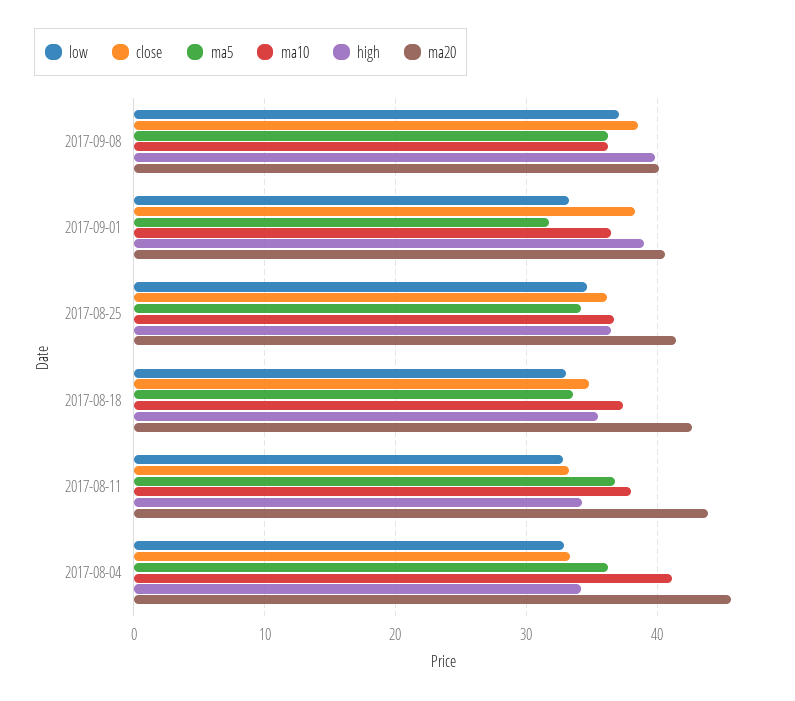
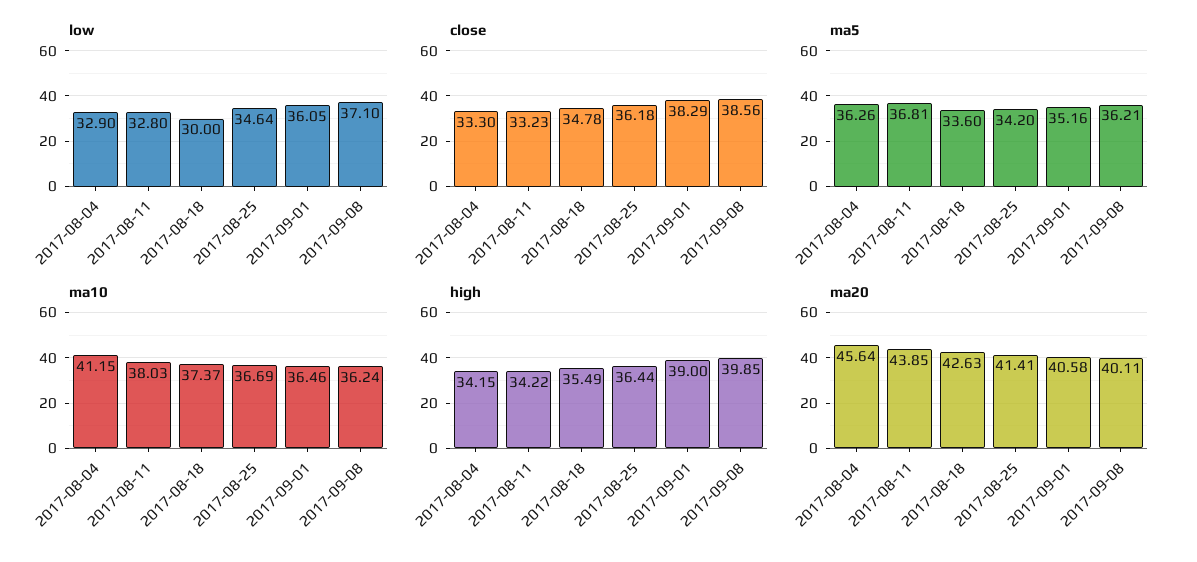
low, 2017-09-01: 33 -> 36.05
ma5, 2017-09-01: 32 -> 35.16
low, 2017-08-18: 33 -> 30

